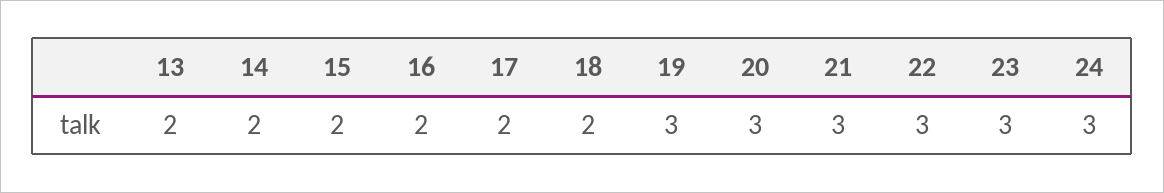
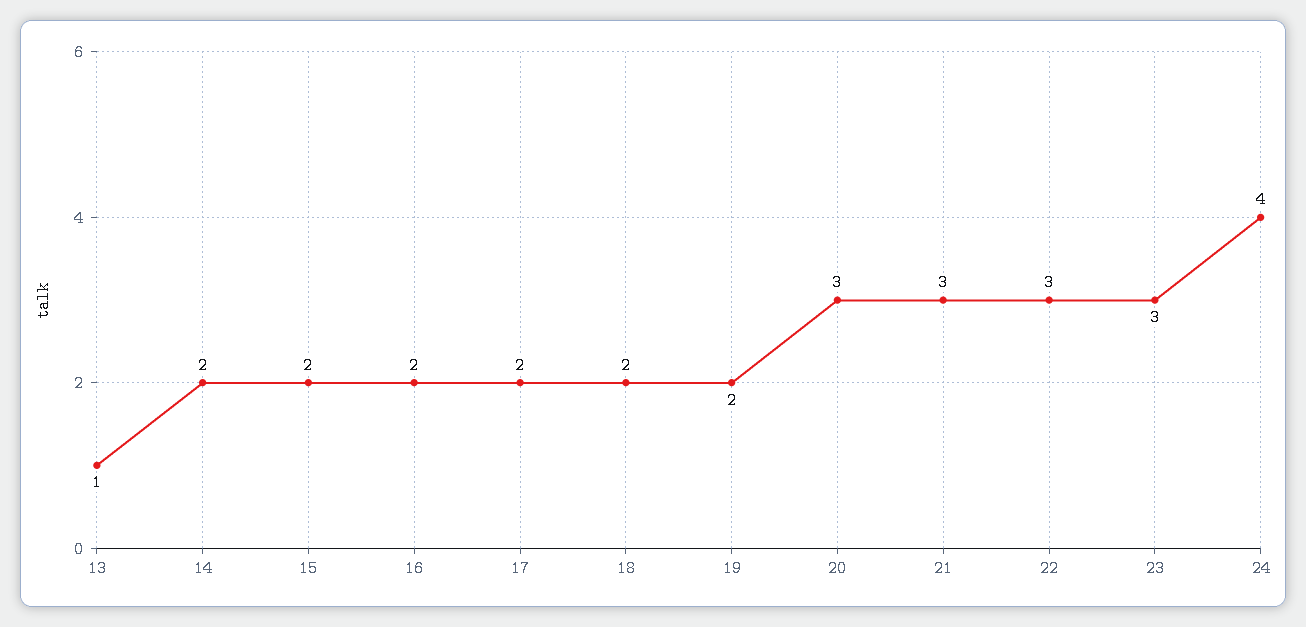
13: 2 -> 1
19: 3 -> 2
24: 3 -> 4

